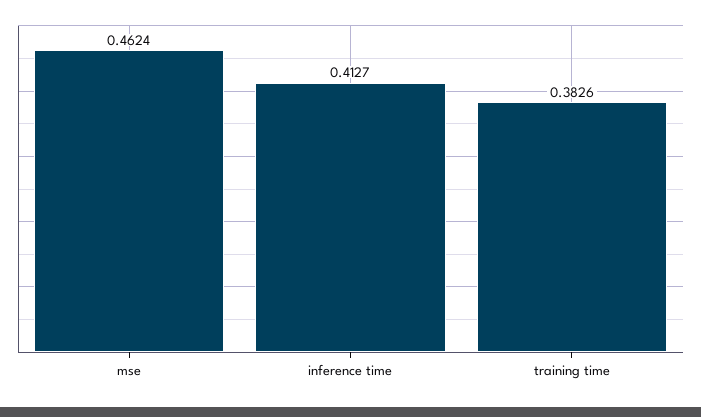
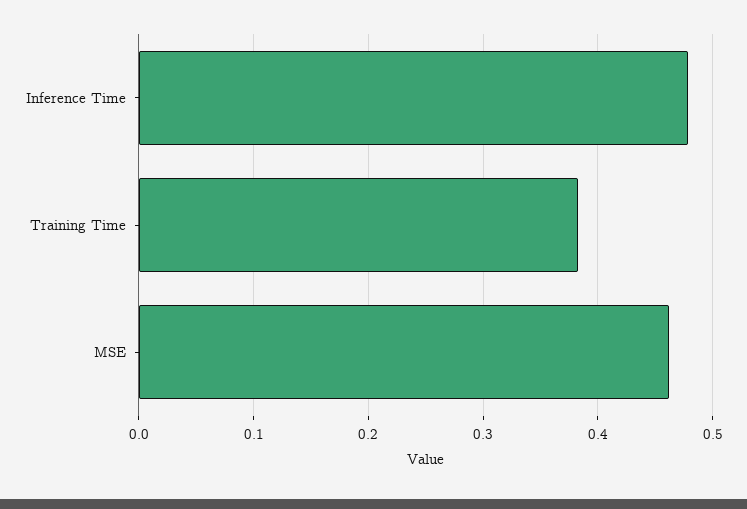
inference time: 0.4127 -> 0.48

